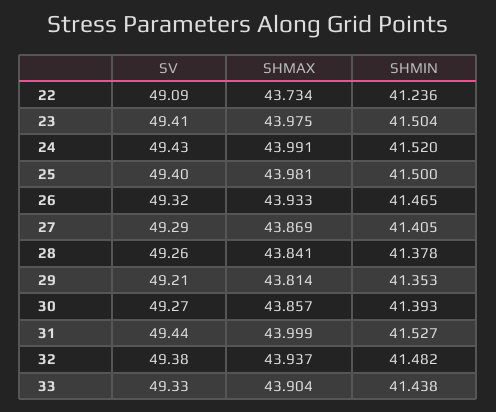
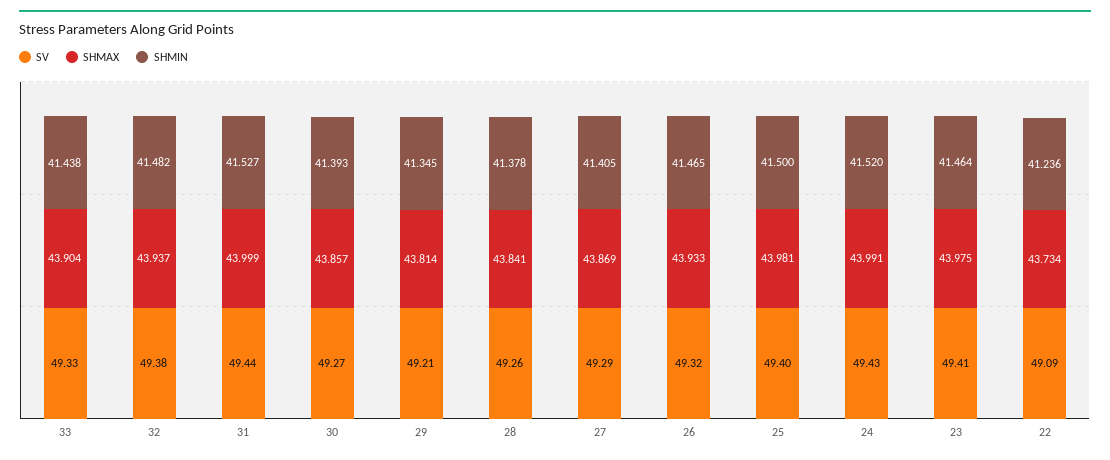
SHMIN, 23: 41.504 -> 41.464
SHMIN, 29: 41.353 -> 41.345

